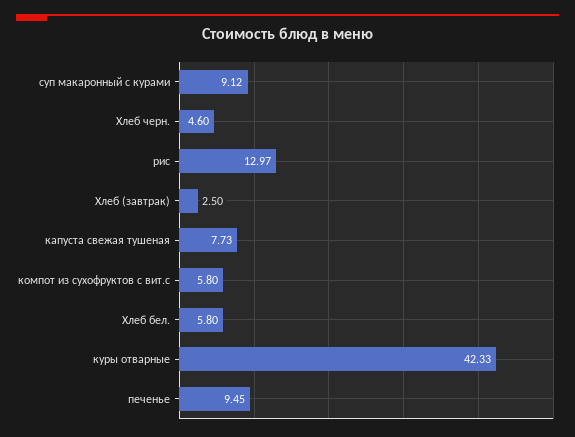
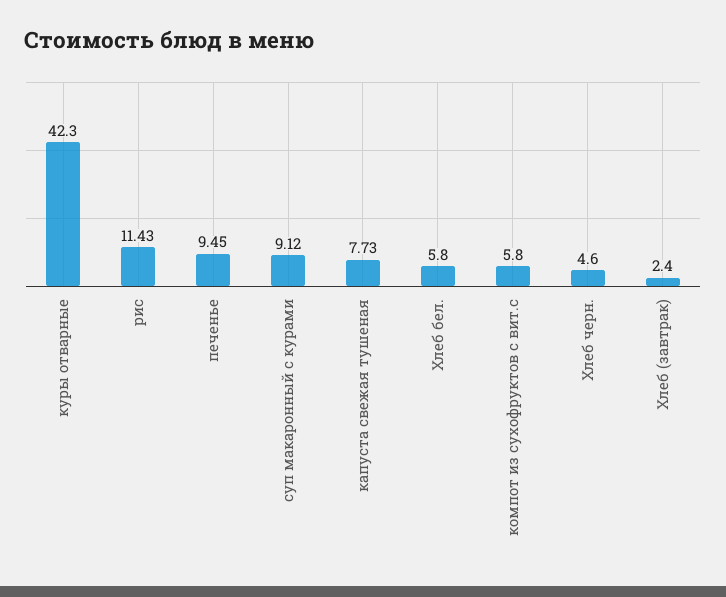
рис: 12.97 -> 11.43
Хлеб (завтрак): 2.5 -> 2.4
куры отварные: 42.33 -> 42.3

